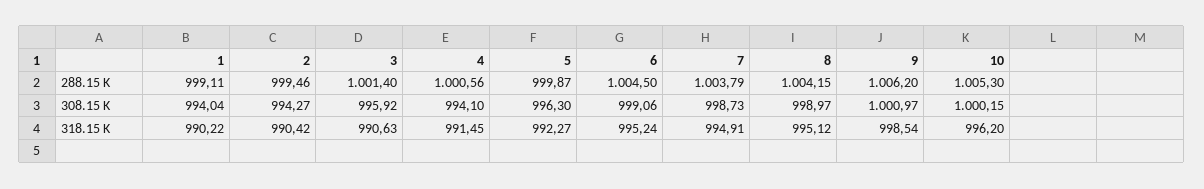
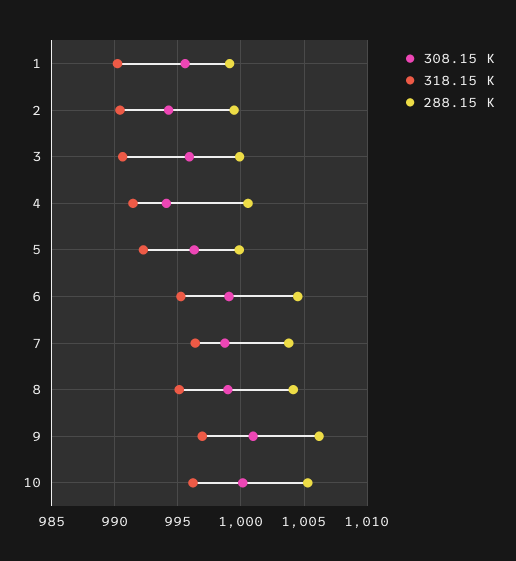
288.15 K, 3: 1001.4 -> 1000
308.15 K, 1: 994.04 -> 995.5
318.15 K, 7: 994.91 -> 996.5
318.15 K, 9: 998.54 -> 997

